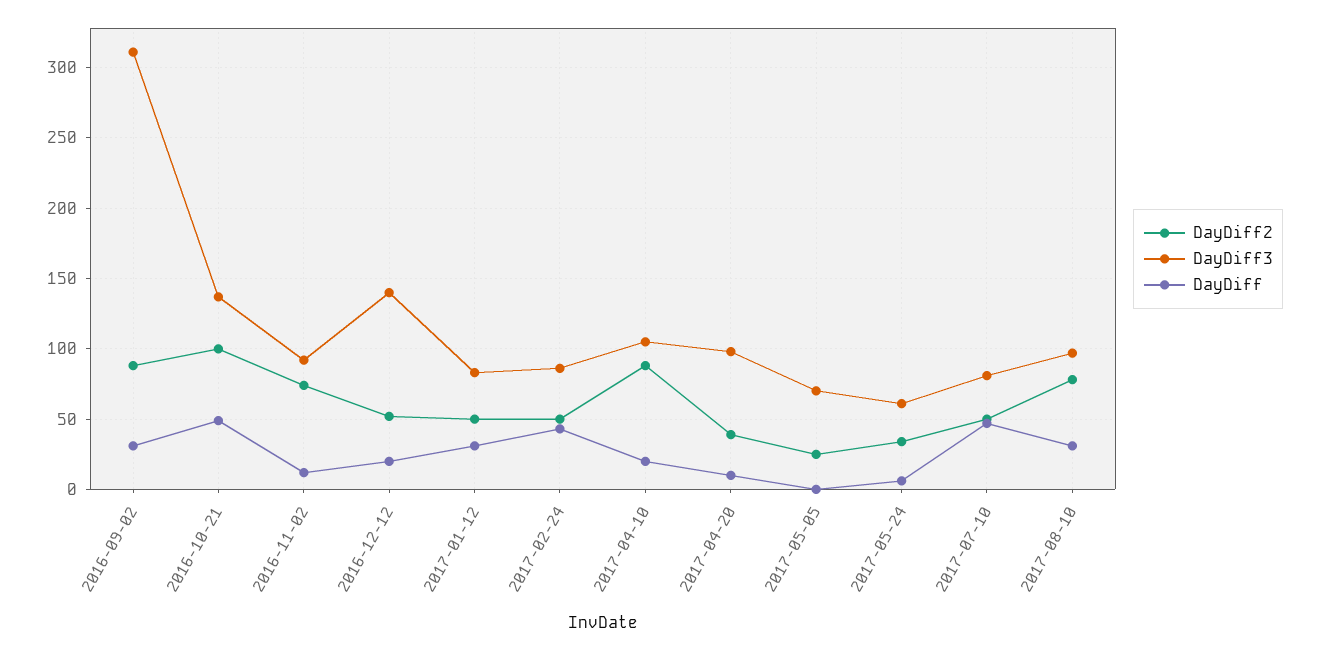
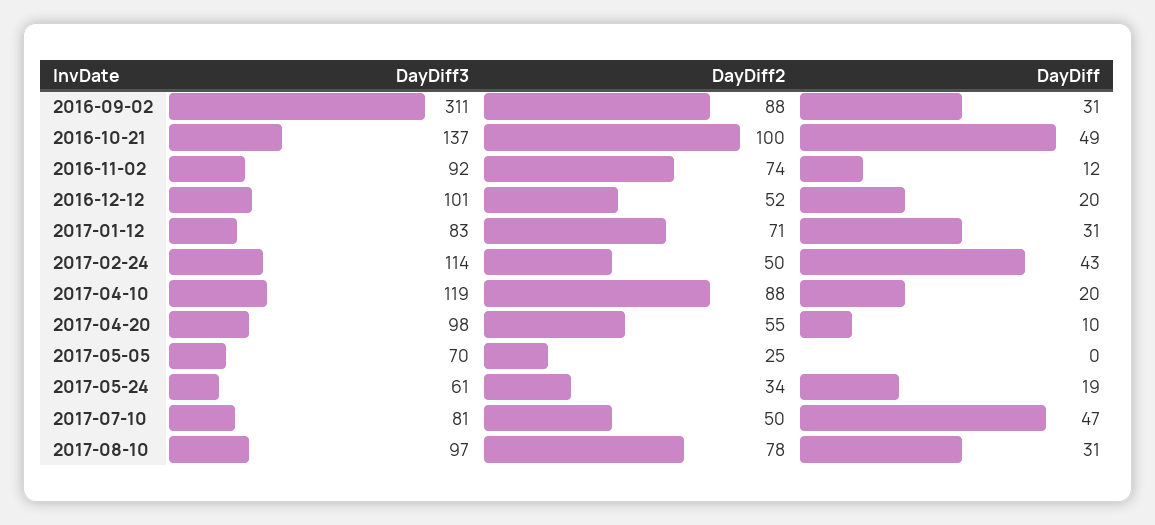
DayDiff3, 2016-12-12: 140 -> 101
DayDiff2, 2017-01-12: 50 -> 71
DayDiff3, 2017-02-24: 85 -> 114
DayDiff3, 2017-04-10: 105 -> 119
DayDiff2, 2017-04-20: 40 -> 55
DayDiff, 2017-05-24: 5 -> 19

